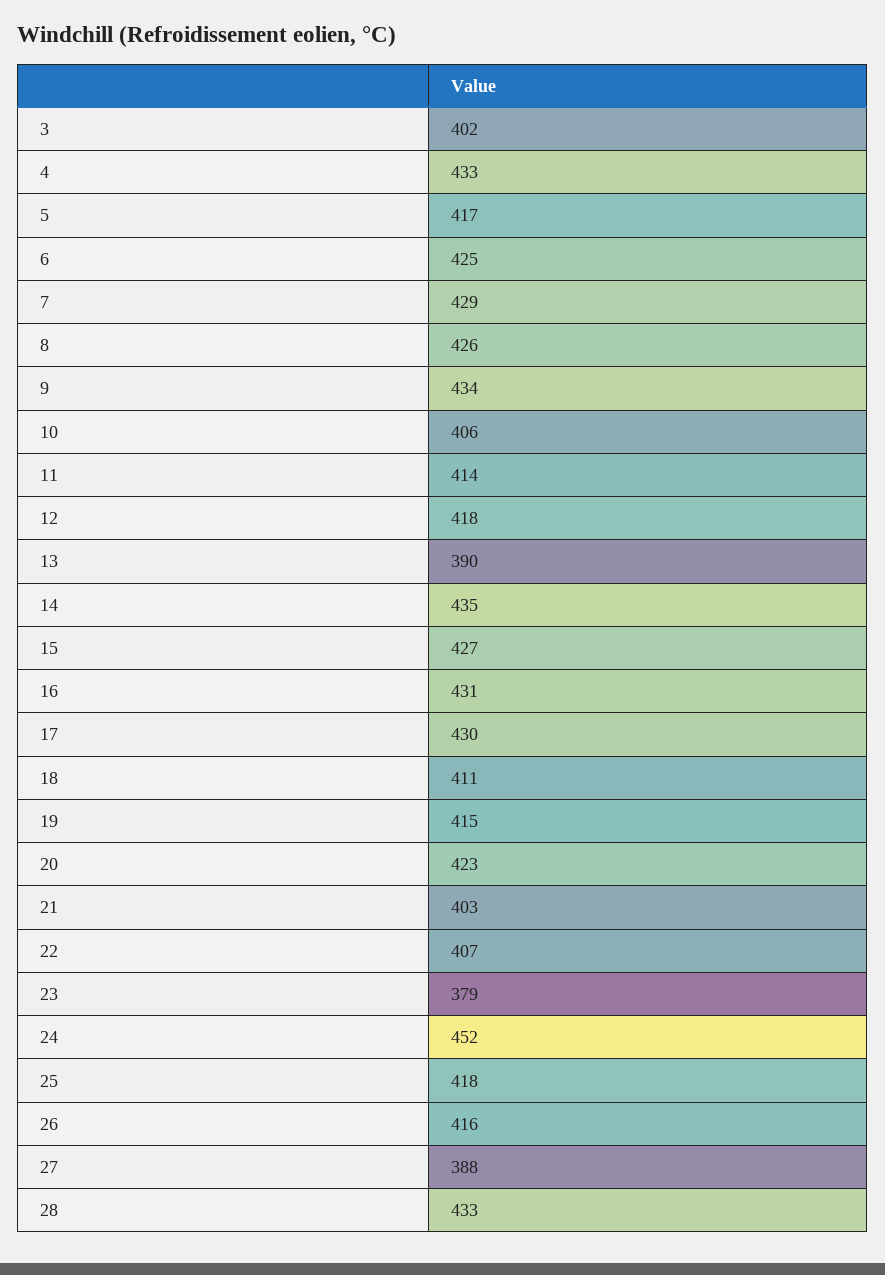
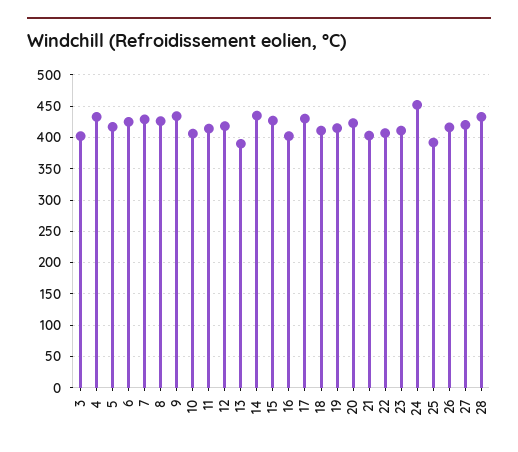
16: 431 -> 400
23: 379 -> 410
25: 418 -> 390
27: 388 -> 420

